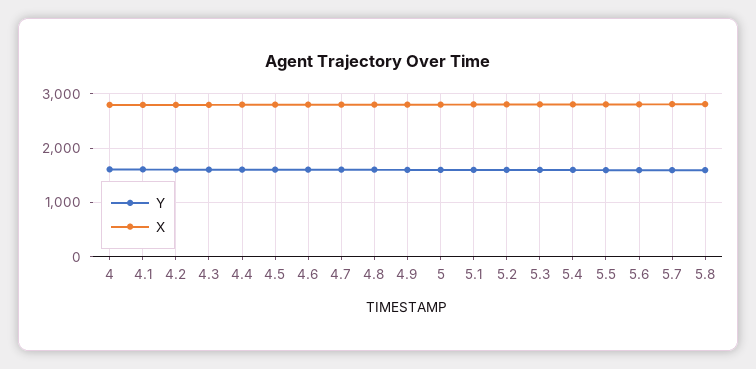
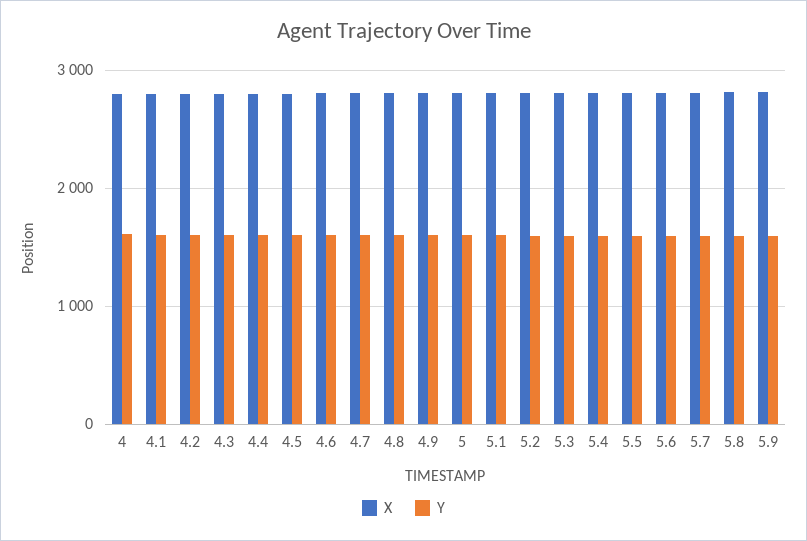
X, 5.9: none -> 2800
Y, 5.9: none -> 1600

